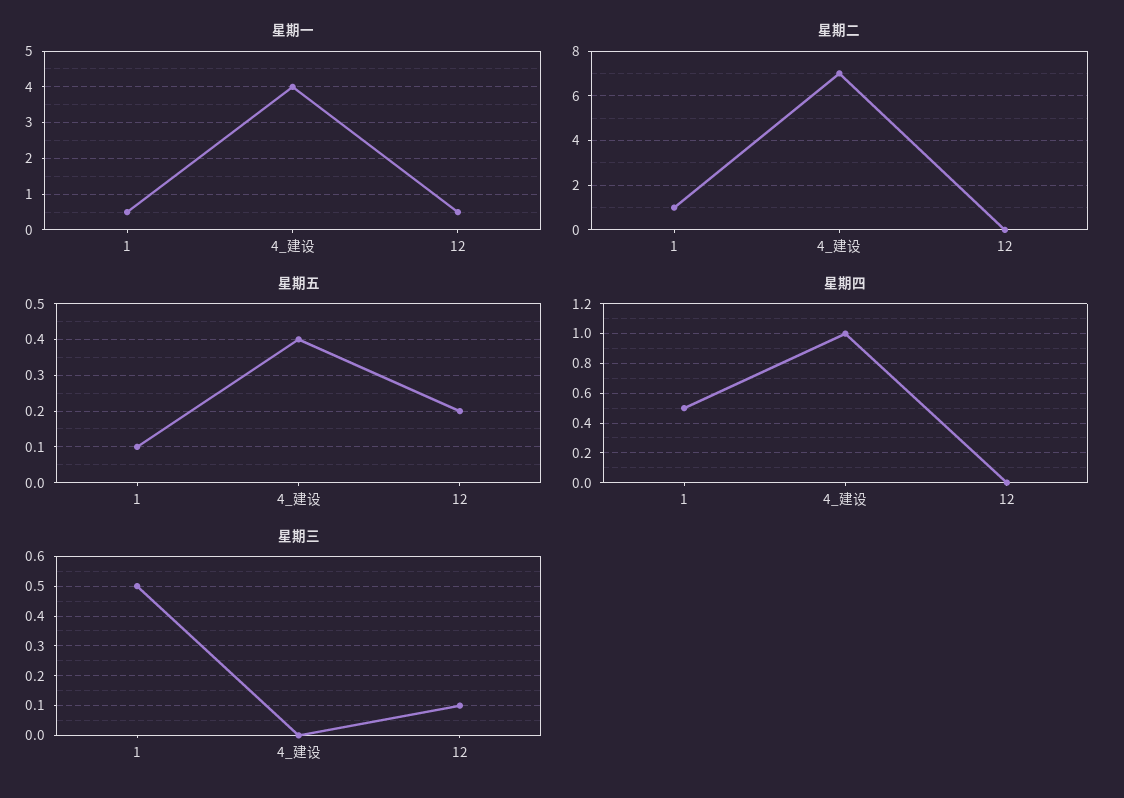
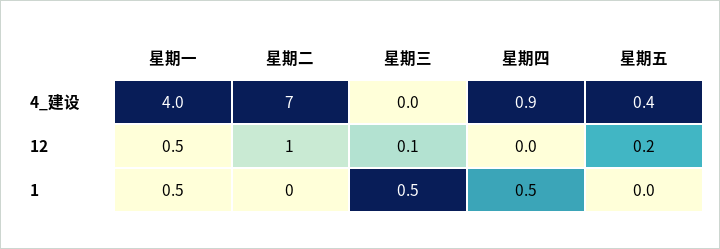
星期二, 1: 1 -> 0
星期二, 12: 0 -> 1
星期五, 1: 0.1 -> 0
星期四, 4_建设: 1 -> 0.9

